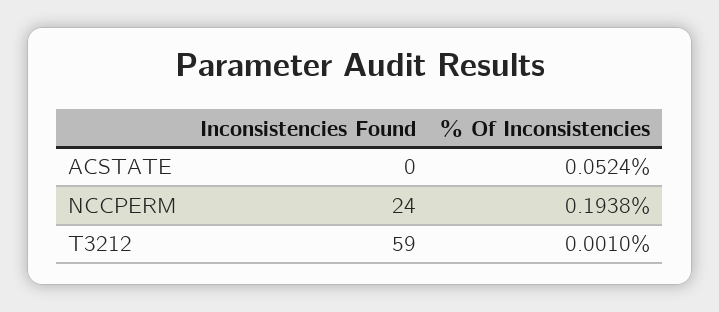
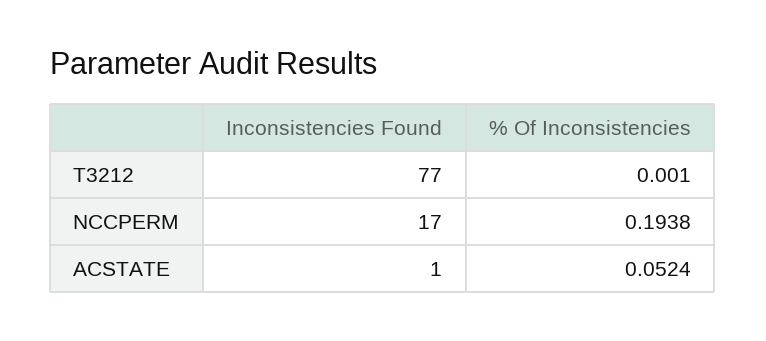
Inconsistencies Found, ACSTATE: 0 -> 1
Inconsistencies Found, NCCPERM: 24 -> 17
Inconsistencies Found, T3212: 59 -> 77

